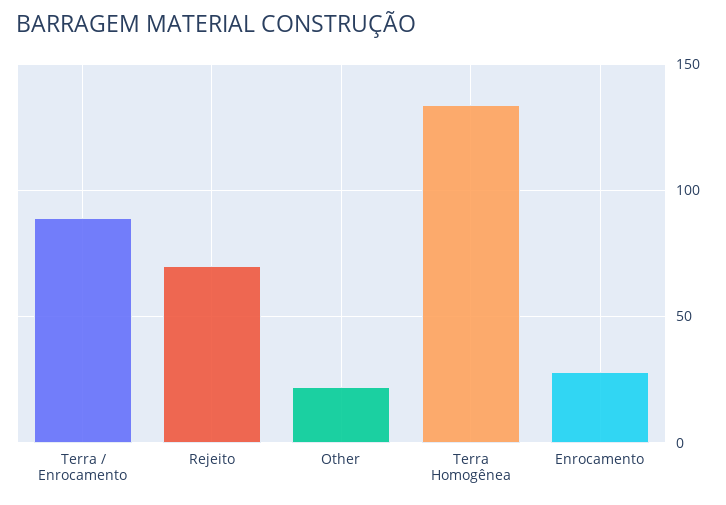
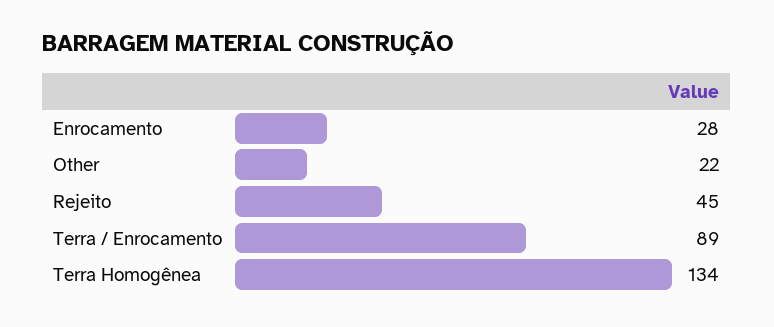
Rejeito: 70 -> 45

